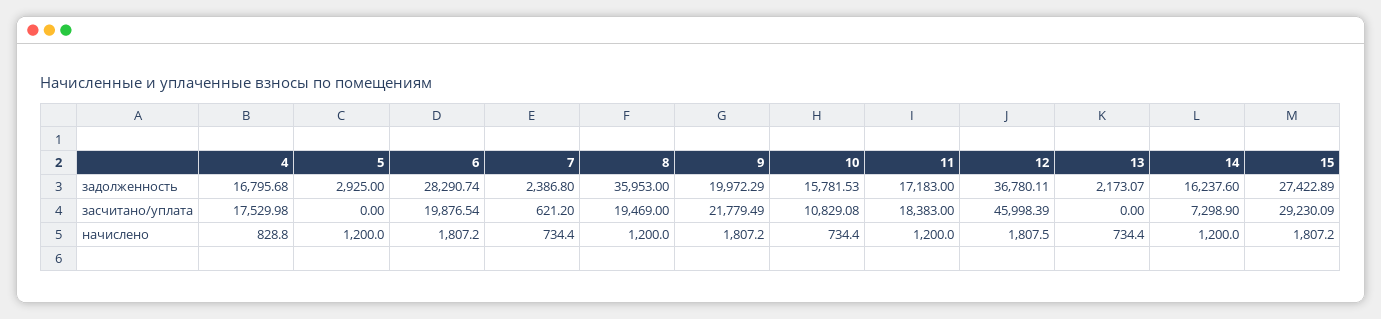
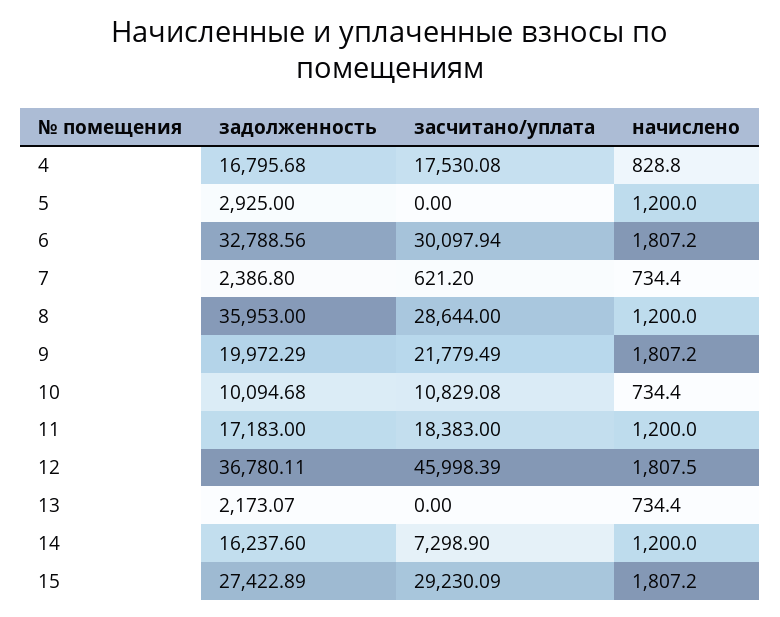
6, задолженность: 28290.74 -> 32788.56
10, задолженность: 15781.53 -> 10094.68
4, засчитано/уплата: 17529.98 -> 17530.08
6, засчитано/уплата: 19876.54 -> 30097.94
8, засчитано/уплата: 19469 -> 28644

